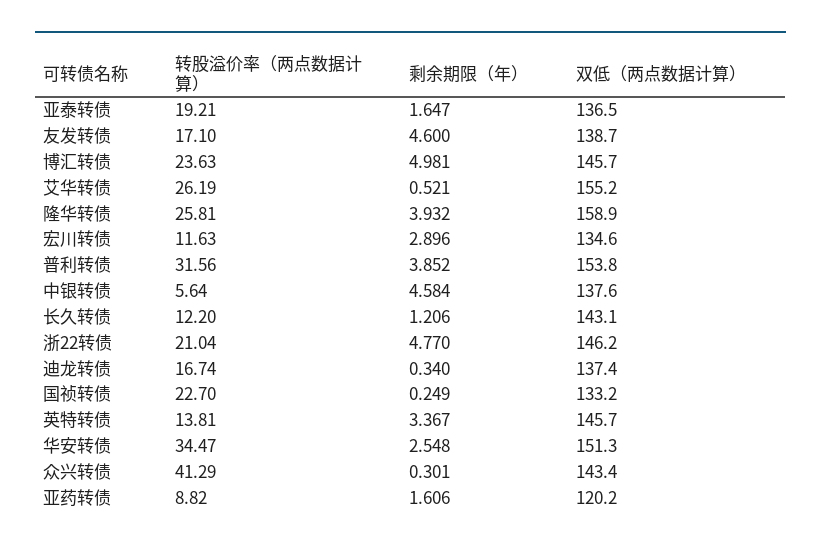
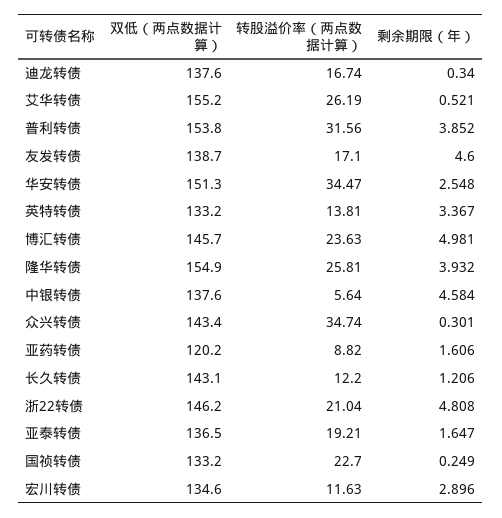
双低（两点数据计算）, 隆华转债: 158.9 -> 154.9
剩余期限（年）, 浙22转债: 4.77 -> 4.808
双低（两点数据计算）, 迪龙转债: 137.4 -> 137.6
双低（两点数据计算）, 英特转债: 145.7 -> 133.2
转股溢价率（两点数据计算）, 众兴转债: 41.29 -> 34.74

